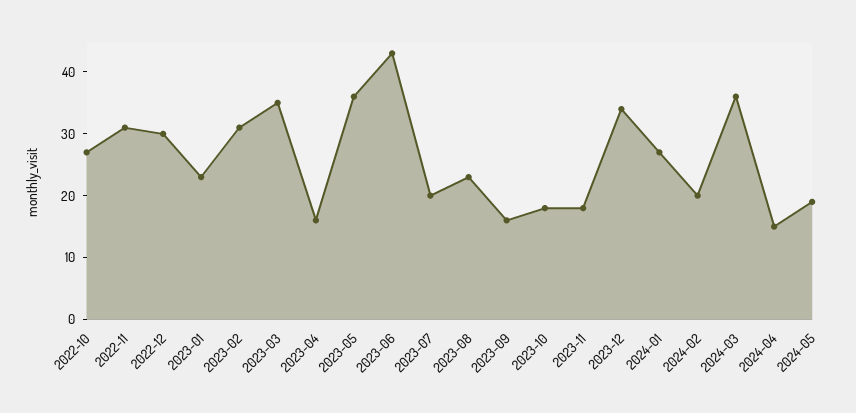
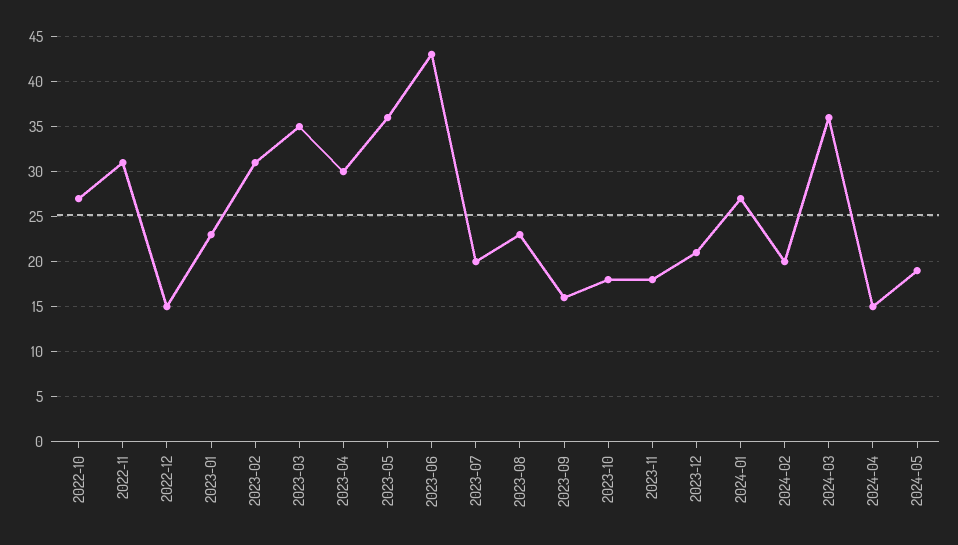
2022-12: 30 -> 15
2023-04: 15 -> 30
2023-12: 35 -> 21

